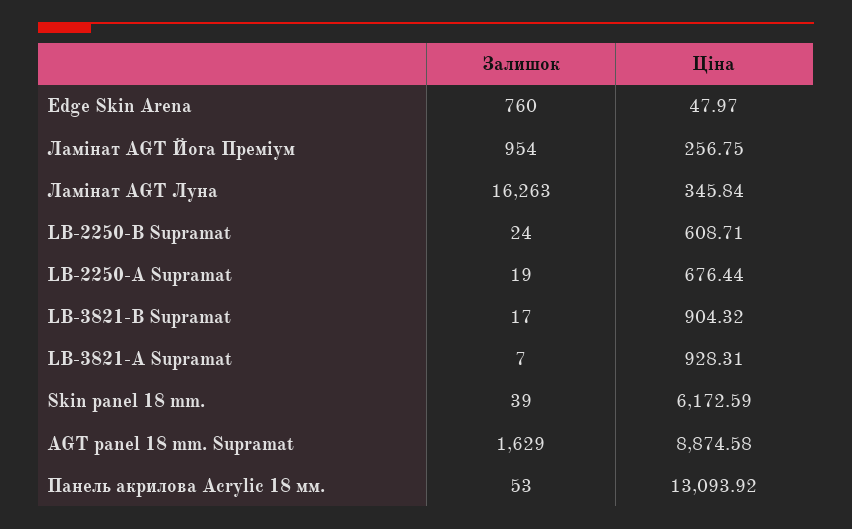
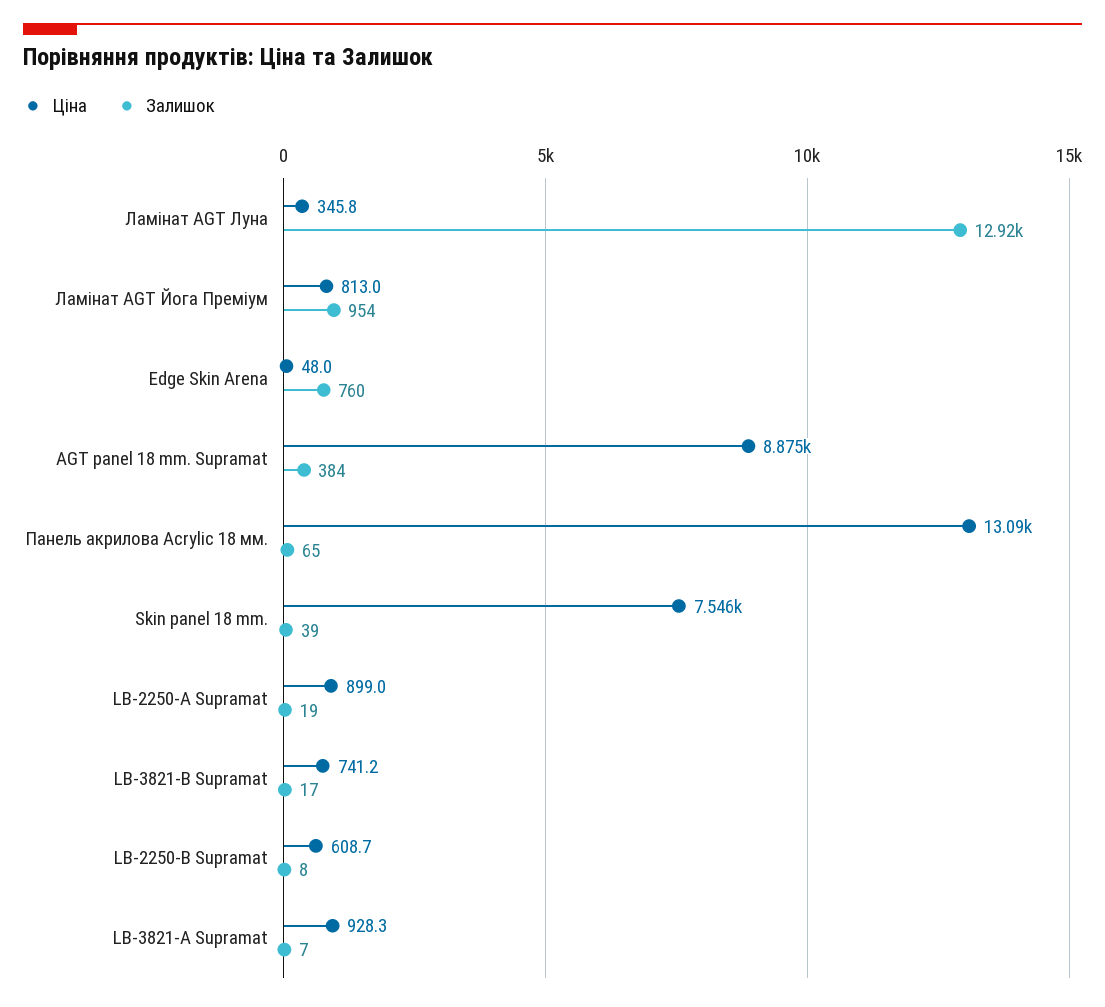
Ціна, Ламінат AGT Йога Преміум: 256.75 -> 813
Залишок, Ламінат AGT Луна: 16263 -> 12920
Залишок, LB-2250-В Supramat: 24 -> 8
Ціна, LB-2250-А Supramat: 676.44 -> 899
Ціна, LB-3821-В Supramat: 904.32 -> 741.2
Ціна, Skin panel 18 mm.: 6172.59 -> 7546
Залишок, AGT panel 18 mm. Supramat: 1629 -> 384
Залишок, Панель акрилова Acrylic 18 мм.: 53 -> 65

